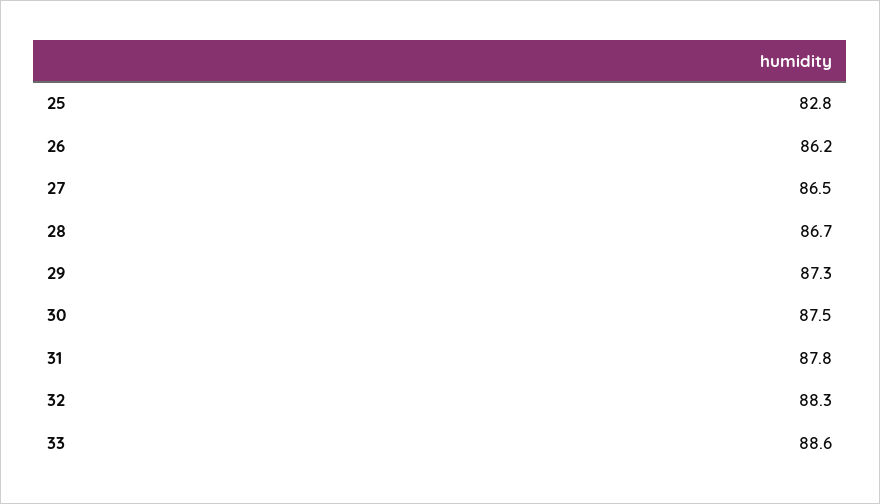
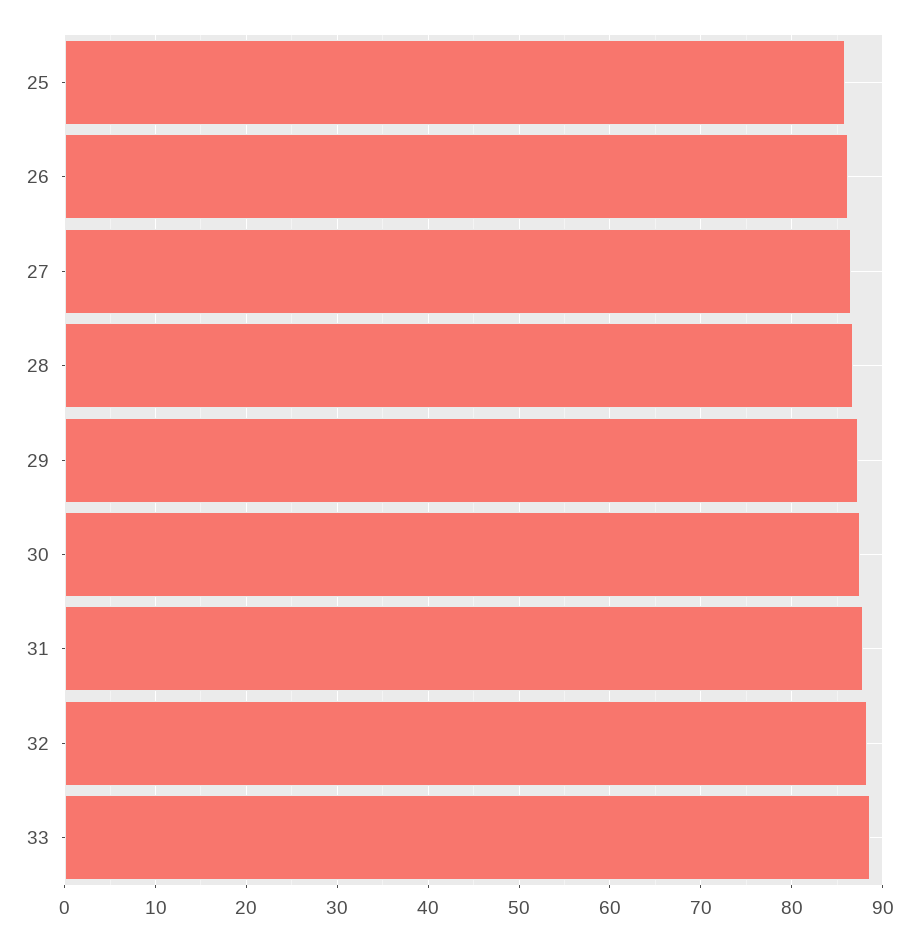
25: 82.8 -> 86

